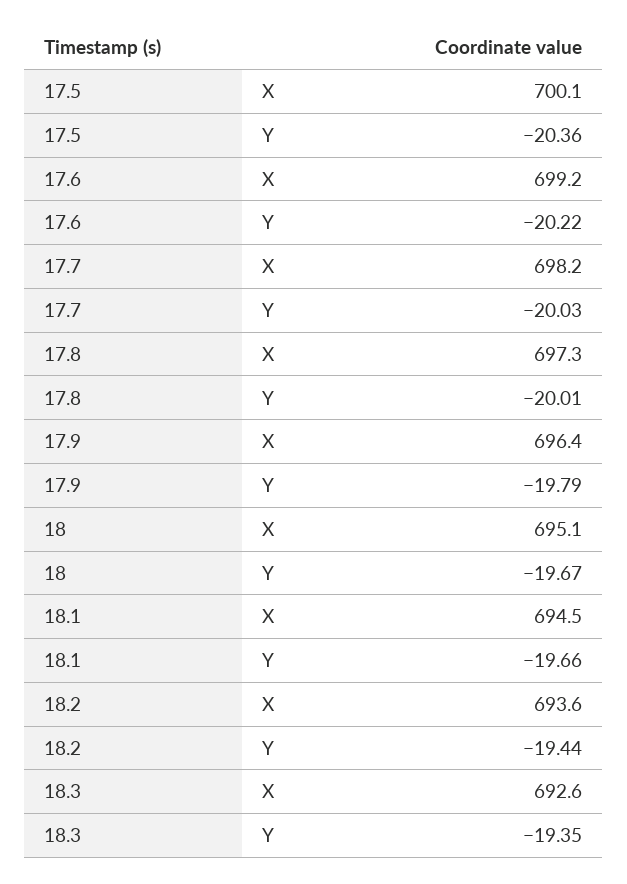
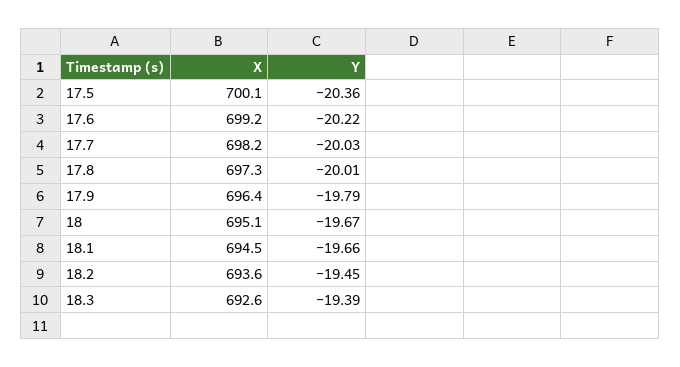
18.2, Y: -19.44 -> -19.45
18.3, Y: -19.35 -> -19.39

